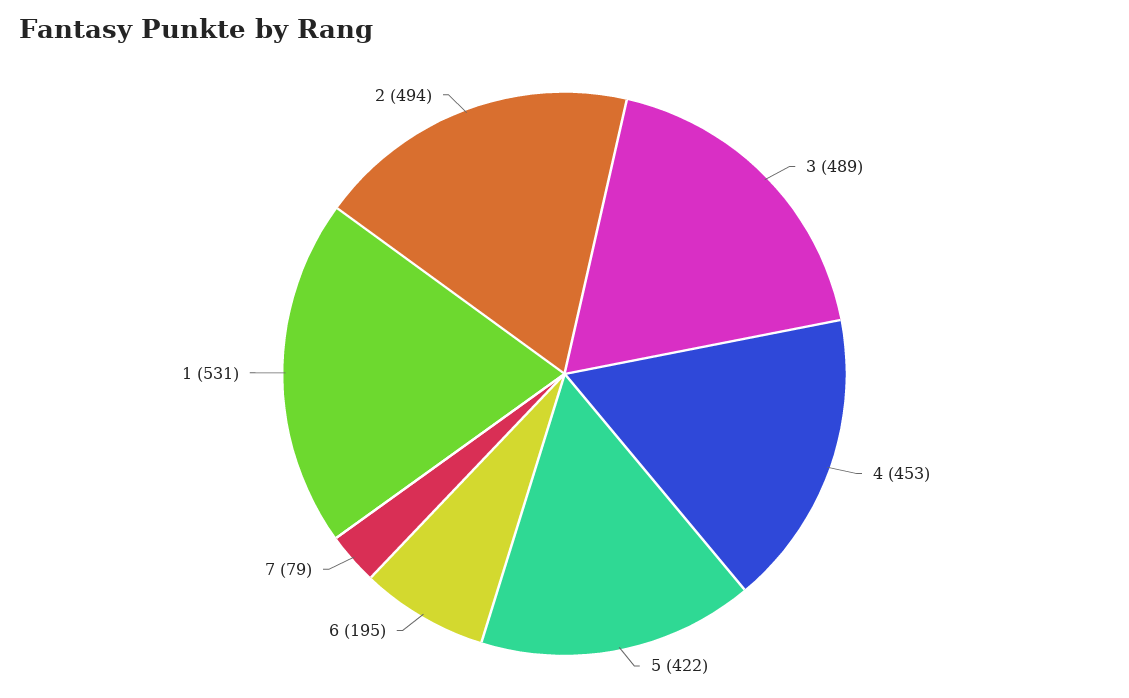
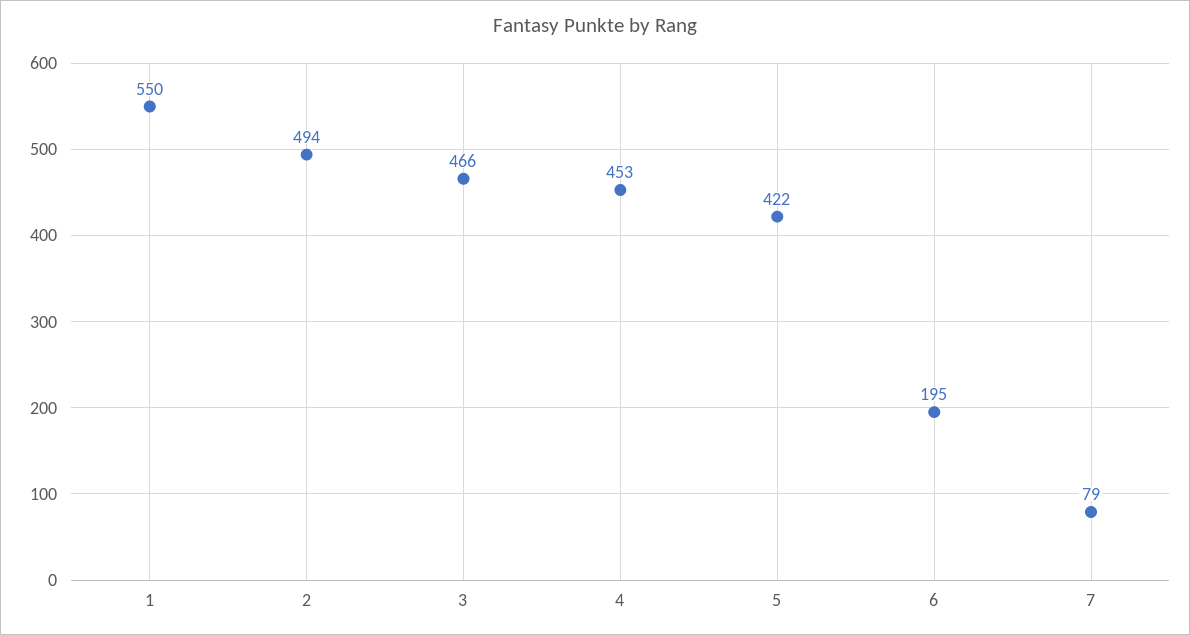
3: 489 -> 466
1: 531 -> 550

